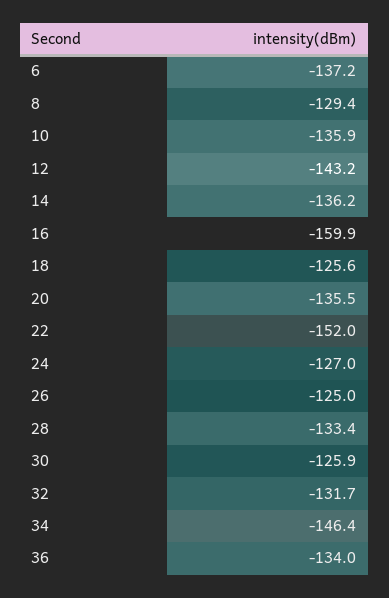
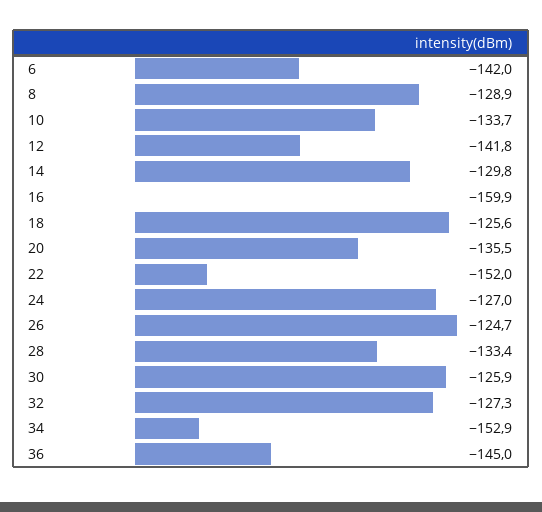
6: -137.2 -> -142
8: -129.4 -> -128.9
10: -135.9 -> -133.7
12: -143.2 -> -141.8
14: -136.2 -> -129.8
26: -125 -> -124.7
32: -131.7 -> -127.3
34: -146.4 -> -152.9
36: -134 -> -145

